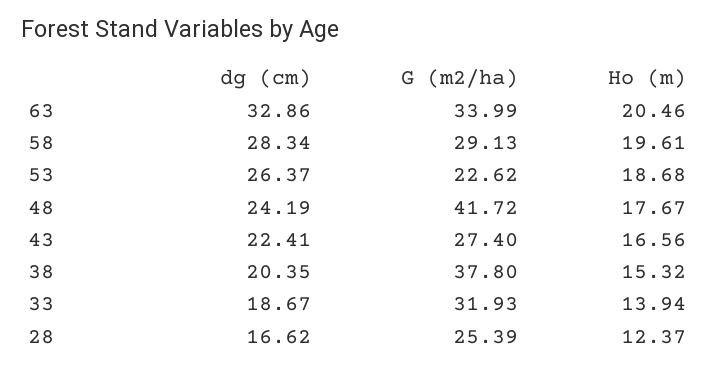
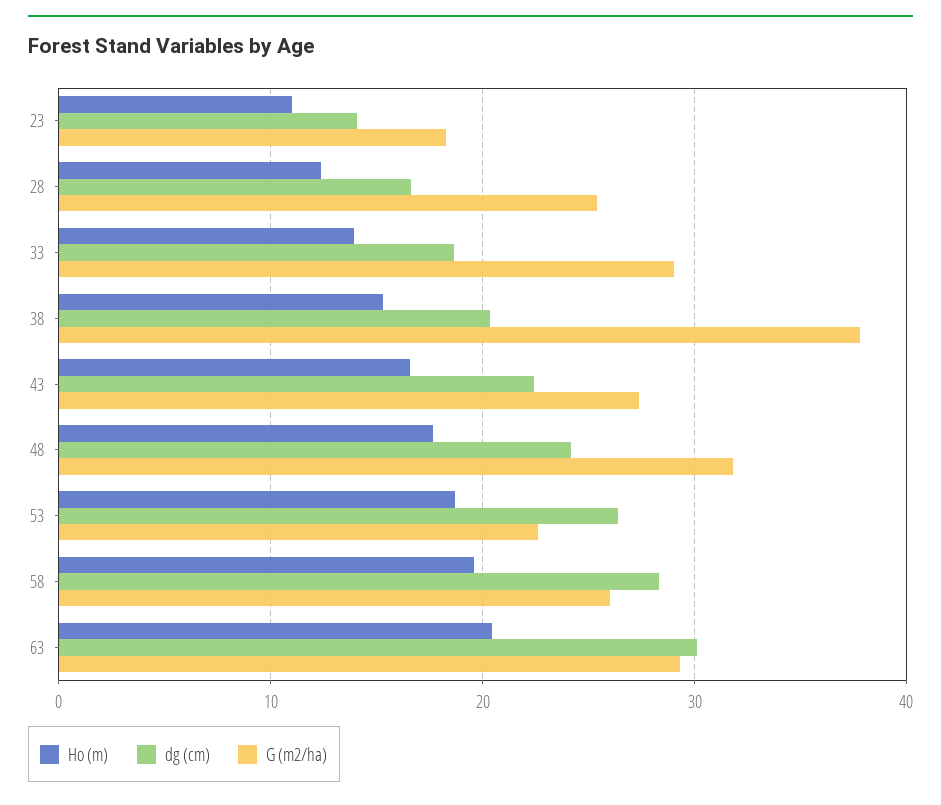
dg (cm), 63: 32.86 -> 30
G (m2/ha), 63: 33.99 -> 29
G (m2/ha), 58: 29.13 -> 26
G (m2/ha), 48: 41.72 -> 32
G (m2/ha), 33: 31.93 -> 29
Ho (m), 23: none -> 11
dg (cm), 23: none -> 14
G (m2/ha), 23: none -> 18

